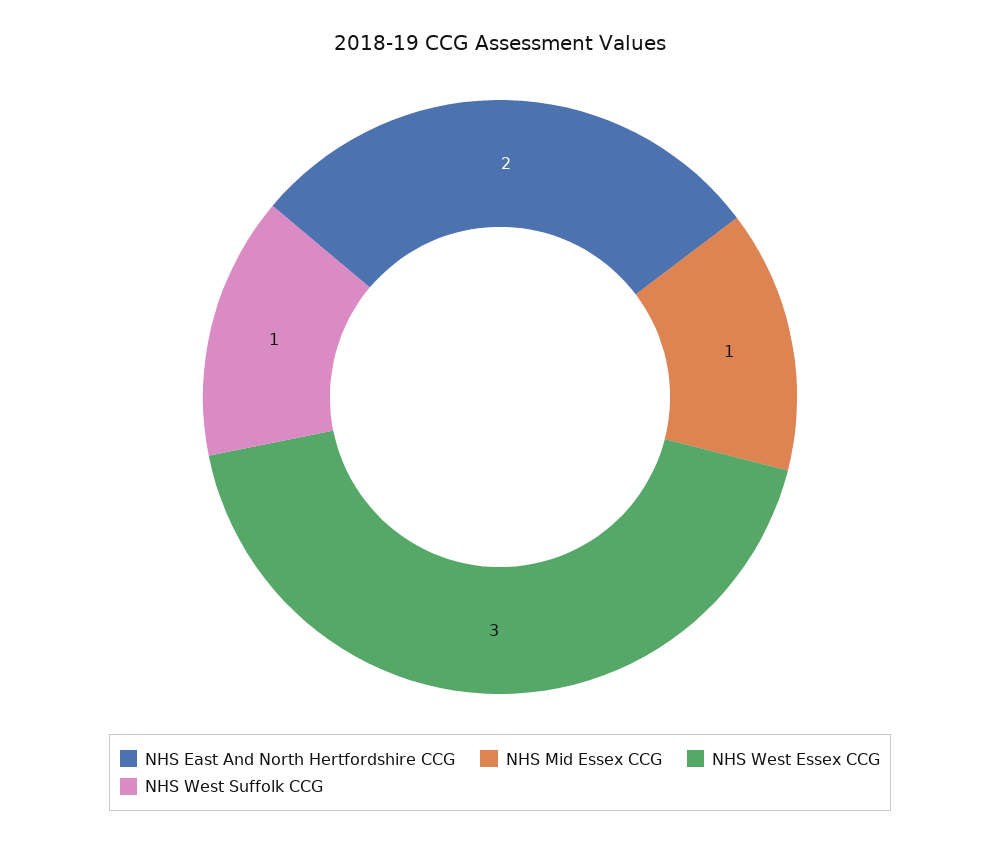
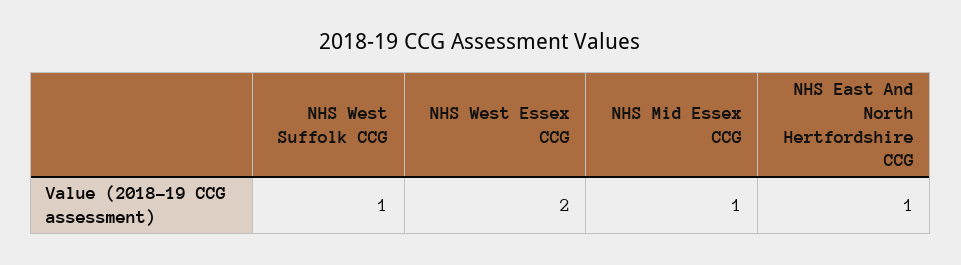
NHS East And North Hertfordshire CCG: 2 -> 1
NHS West Essex CCG: 3 -> 2

